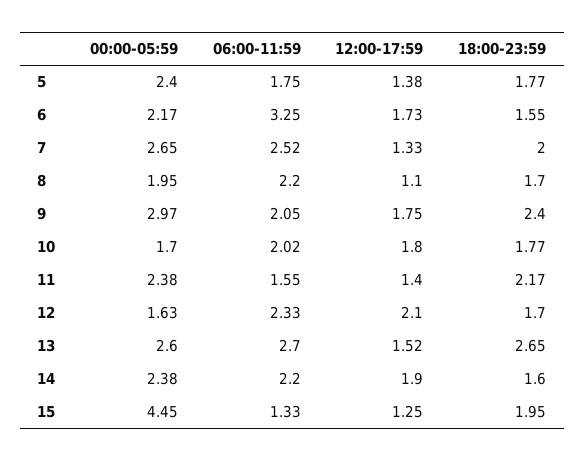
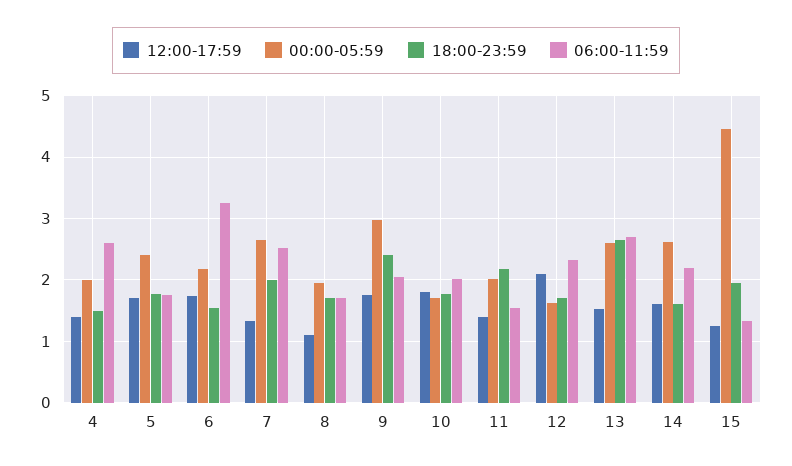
12:00-17:59, 5: 1.38 -> 1.7
06:00-11:59, 8: 2.2 -> 1.7
00:00-05:59, 11: 2.38 -> 2
00:00-05:59, 14: 2.38 -> 2.6
12:00-17:59, 14: 1.9 -> 1.6
12:00-17:59, 4: none -> 1.4
00:00-05:59, 4: none -> 2
18:00-23:59, 4: none -> 1.5
06:00-11:59, 4: none -> 2.6

